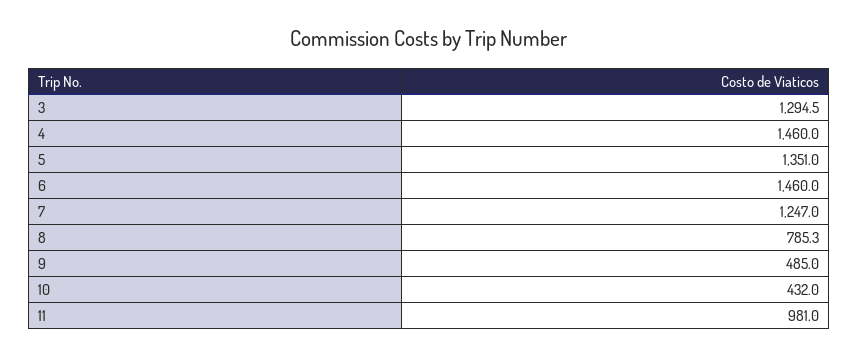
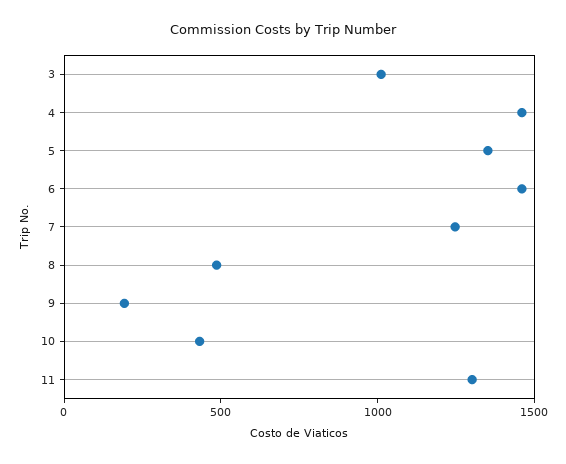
3: 1294.5 -> 1000
8: 785.3 -> 500
9: 485 -> 200
11: 981 -> 1300

